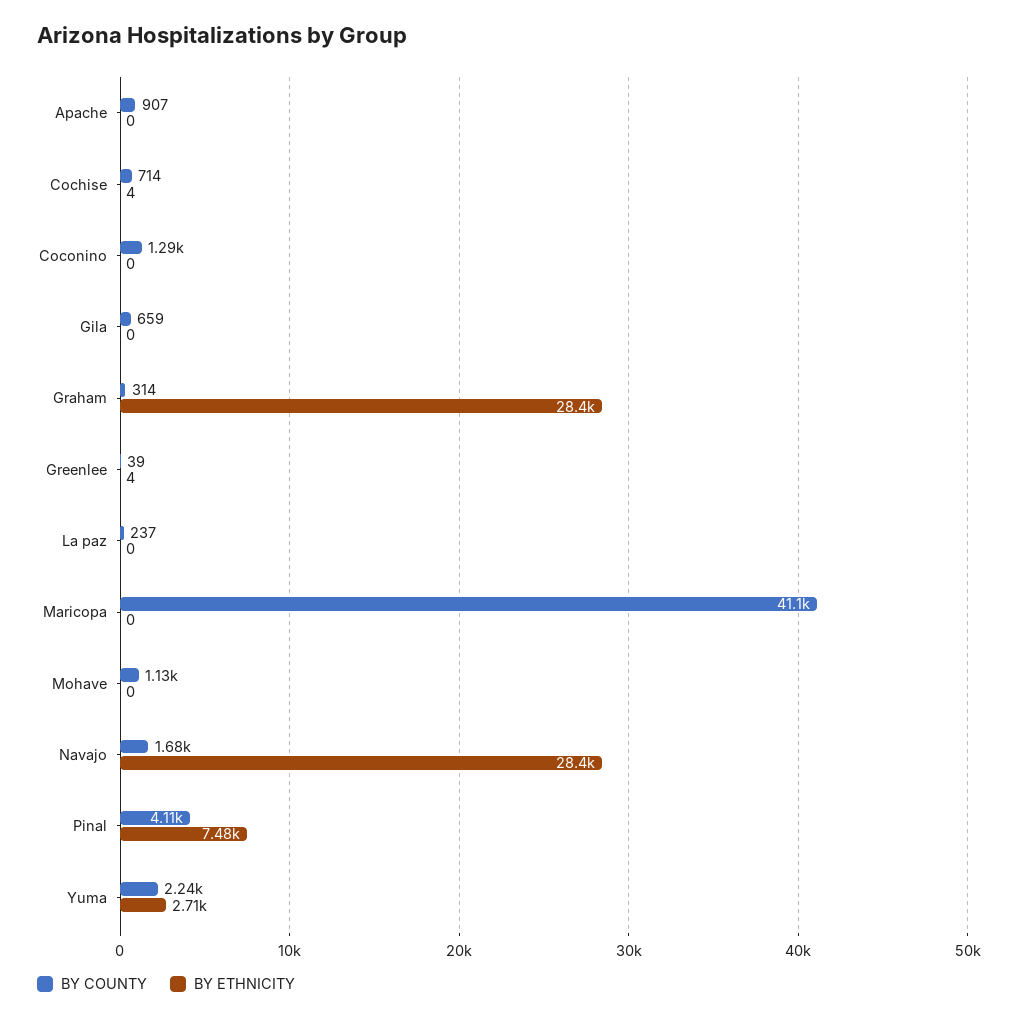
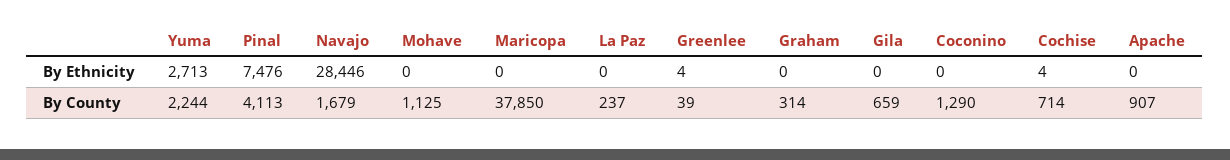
BY ETHNICITY, Graham: 28400 -> 0
BY COUNTY, Maricopa: 41100 -> 37850

